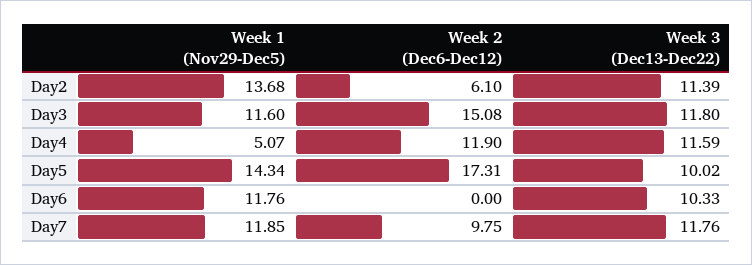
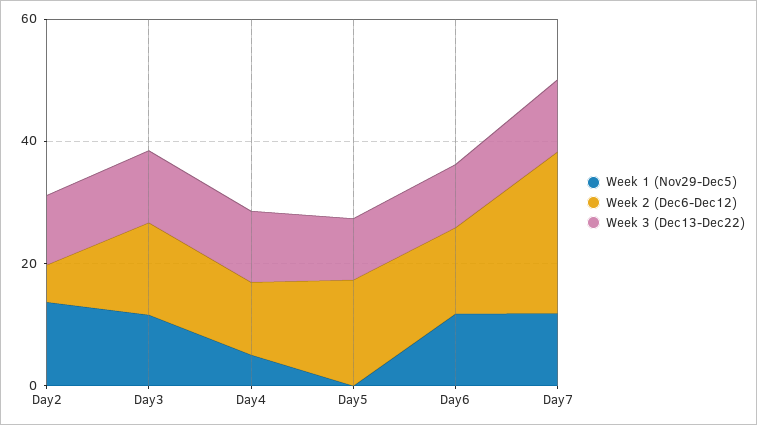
Week 1 (Nov29-Dec5), Day5: 14.34 -> 0
Week 2 (Dec6-Dec12), Day6: 0 -> 15
Week 2 (Dec6-Dec12), Day7: 9.75 -> 25

